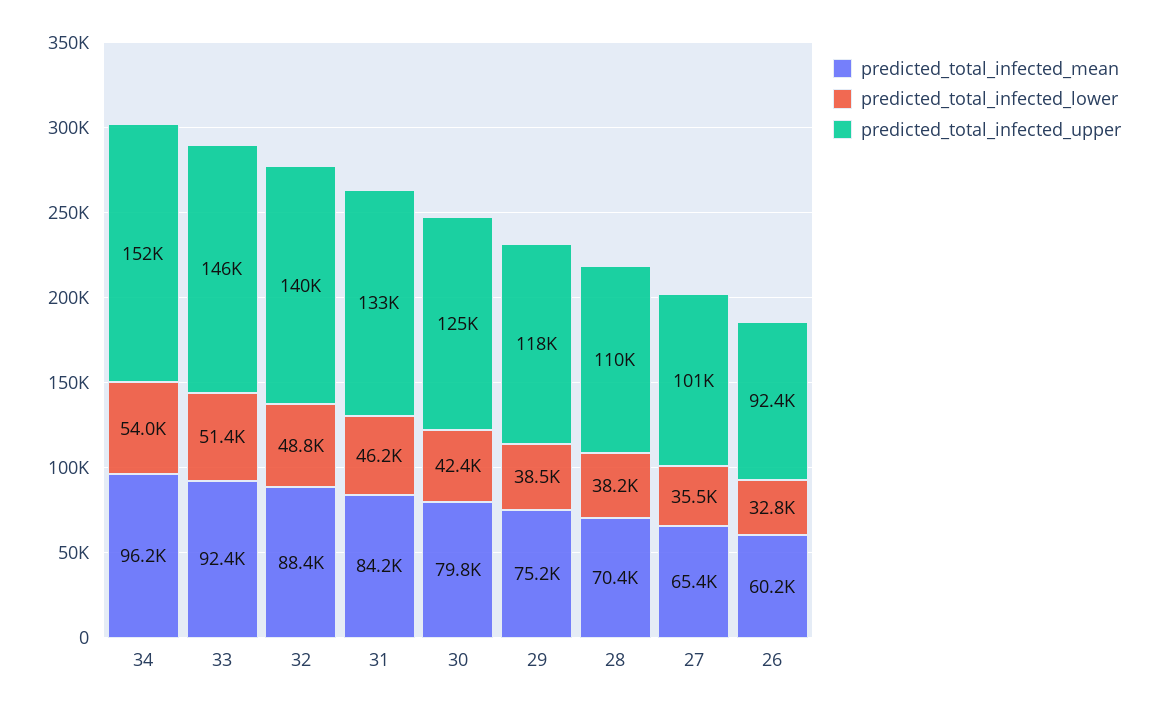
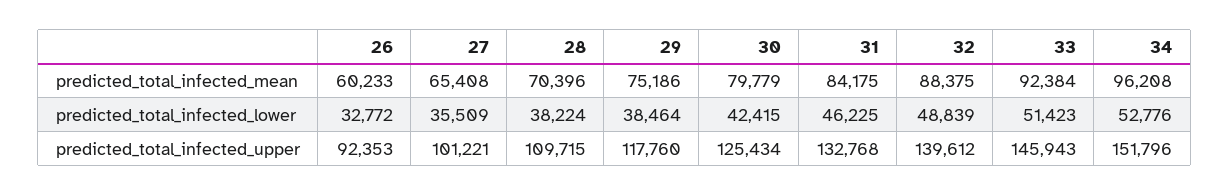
predicted_total_infected_lower, 34: 54000 -> 52776

